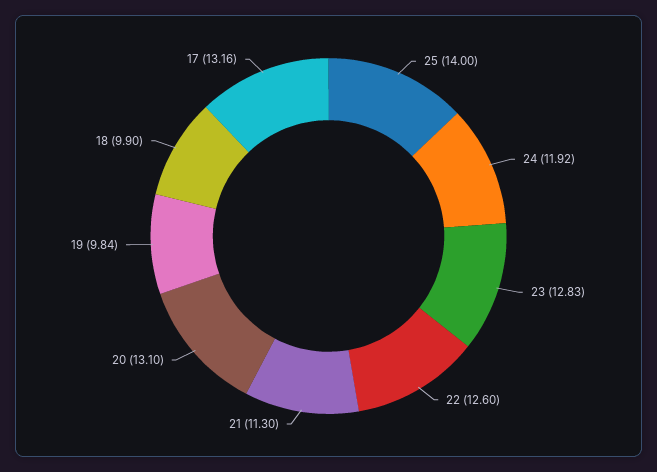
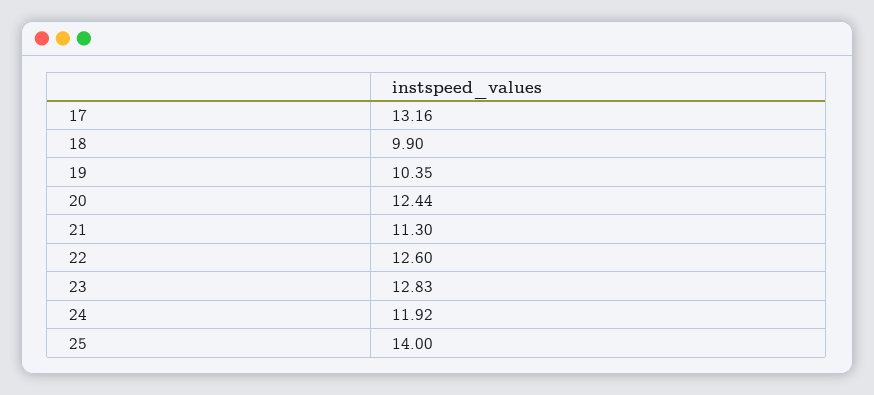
20: 13.1 -> 12.44
19: 9.84 -> 10.35

